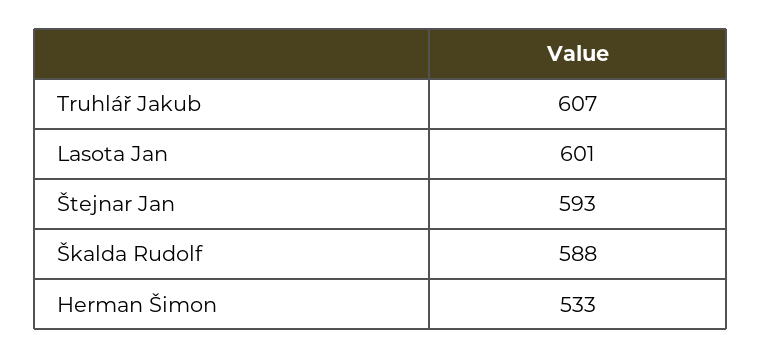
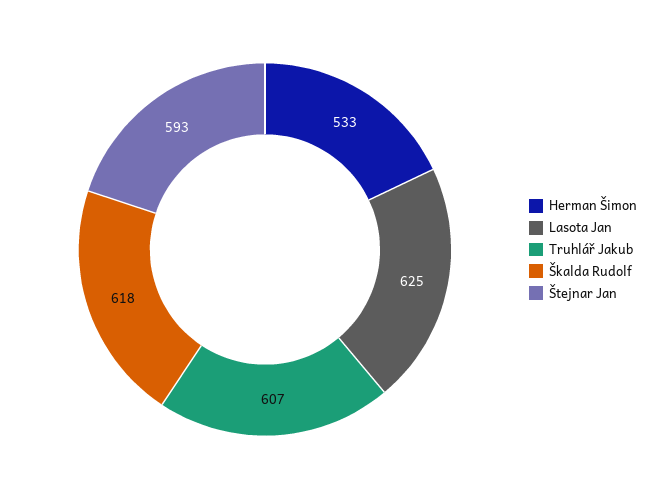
Lasota Jan: 601 -> 625
Škalda Rudolf: 588 -> 618

